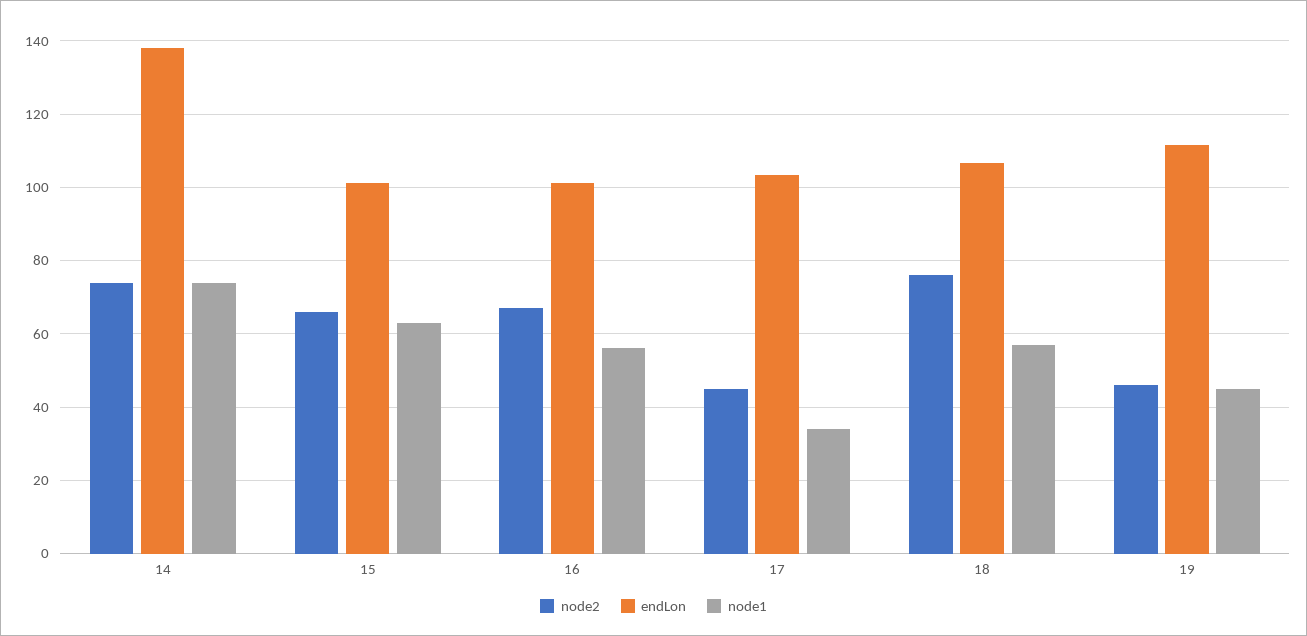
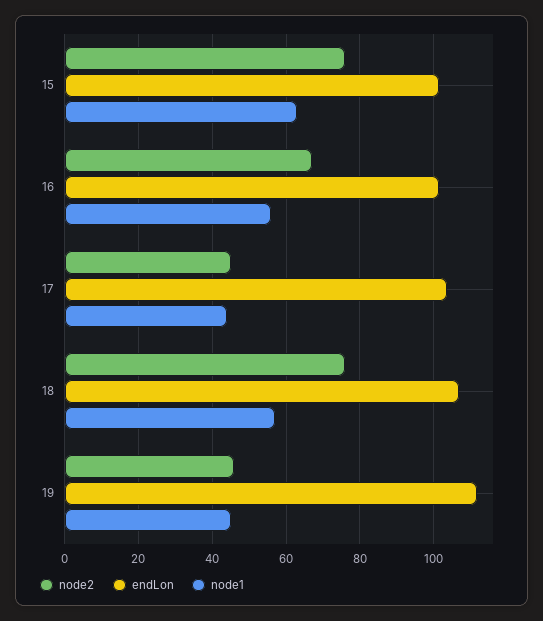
node2, 14: 74 -> none
endLon, 14: 138 -> none
node1, 14: 74 -> none
node2, 15: 66 -> 76
node1, 17: 34 -> 44

